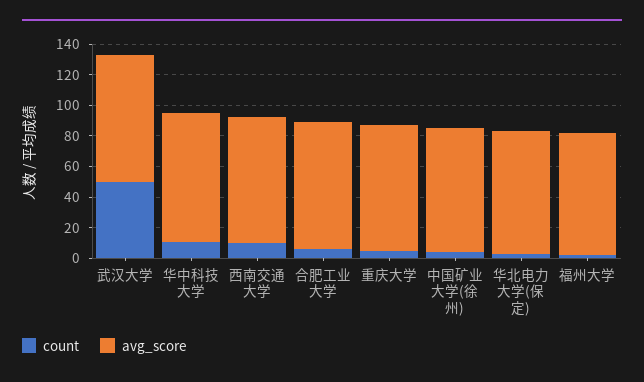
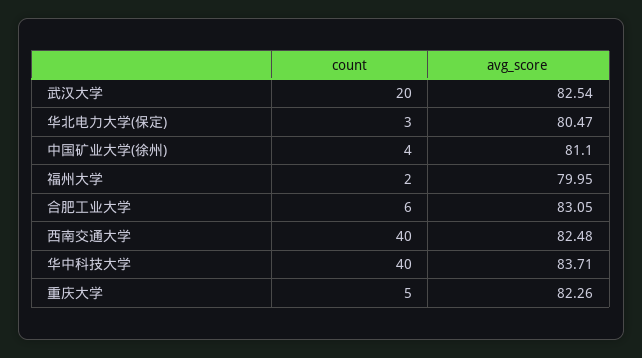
count, 武汉大学: 50 -> 20
count, 华中科技大学: 10 -> 40
count, 西南交通大学: 10 -> 40

